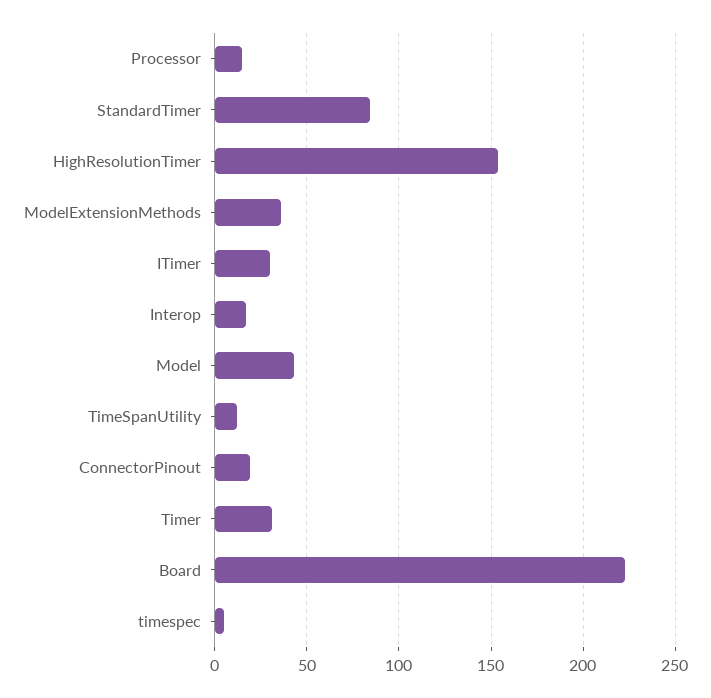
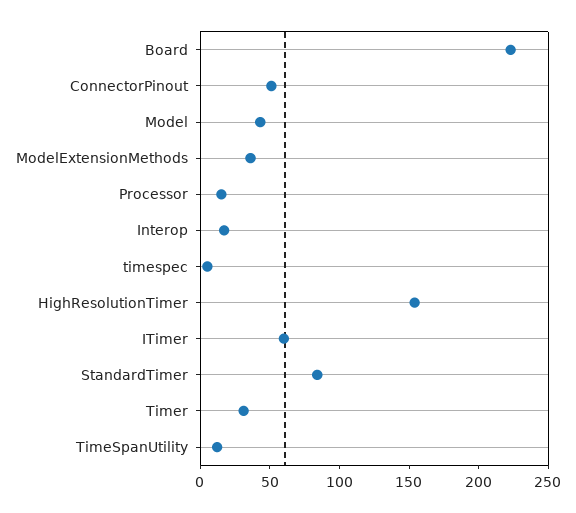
ITimer: 30 -> 60
ConnectorPinout: 20 -> 50

